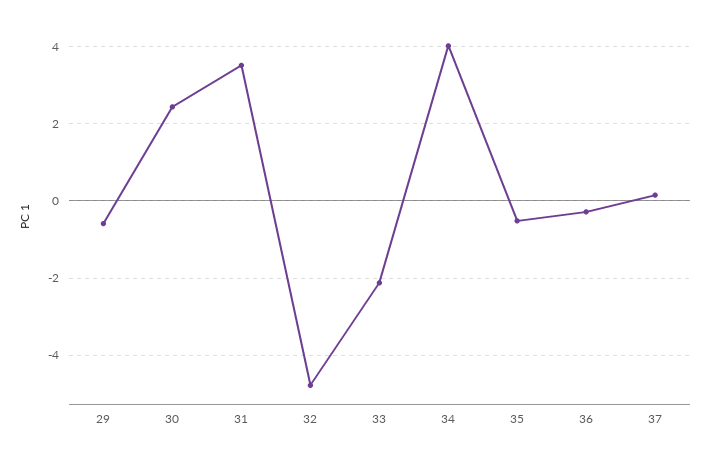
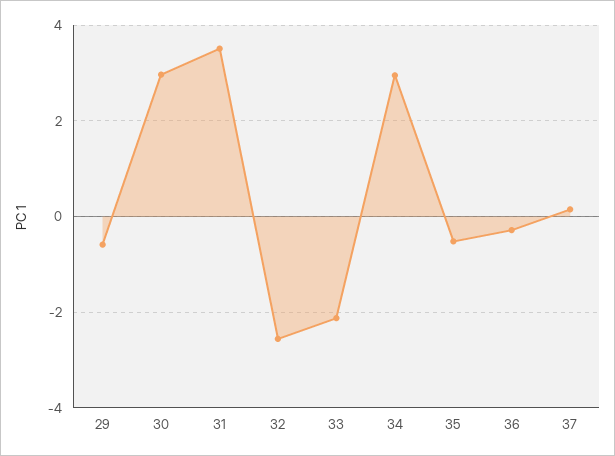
30: 2.4 -> 3
32: -4.8 -> -2.6
34: 4 -> 3

